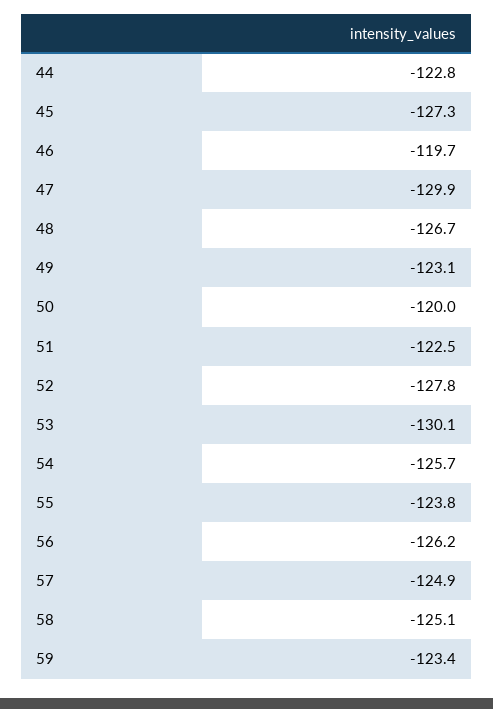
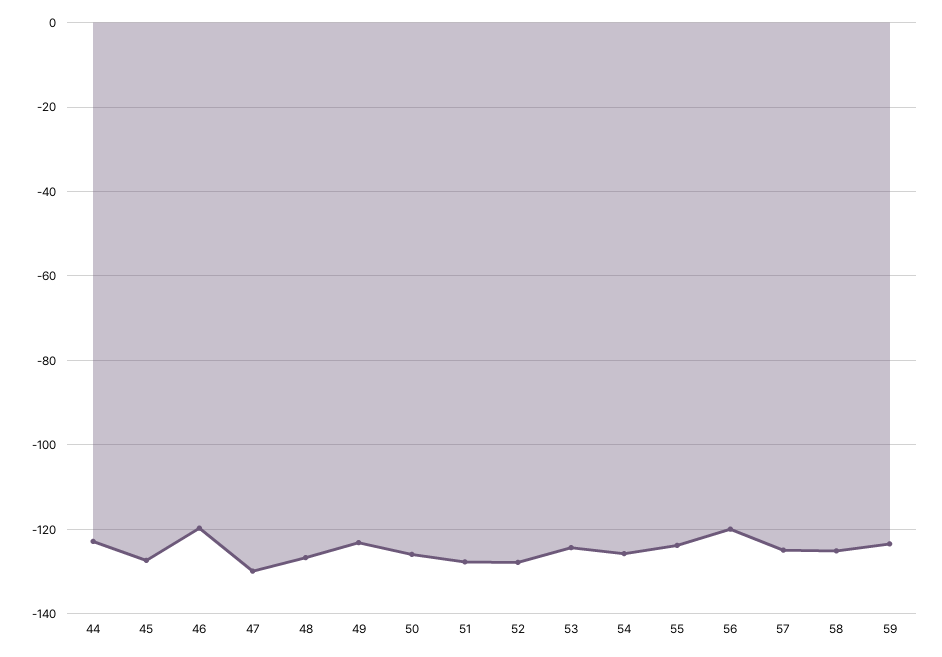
50: -120 -> -126
51: -122.5 -> -128
53: -130.1 -> -124
56: -126.2 -> -120

